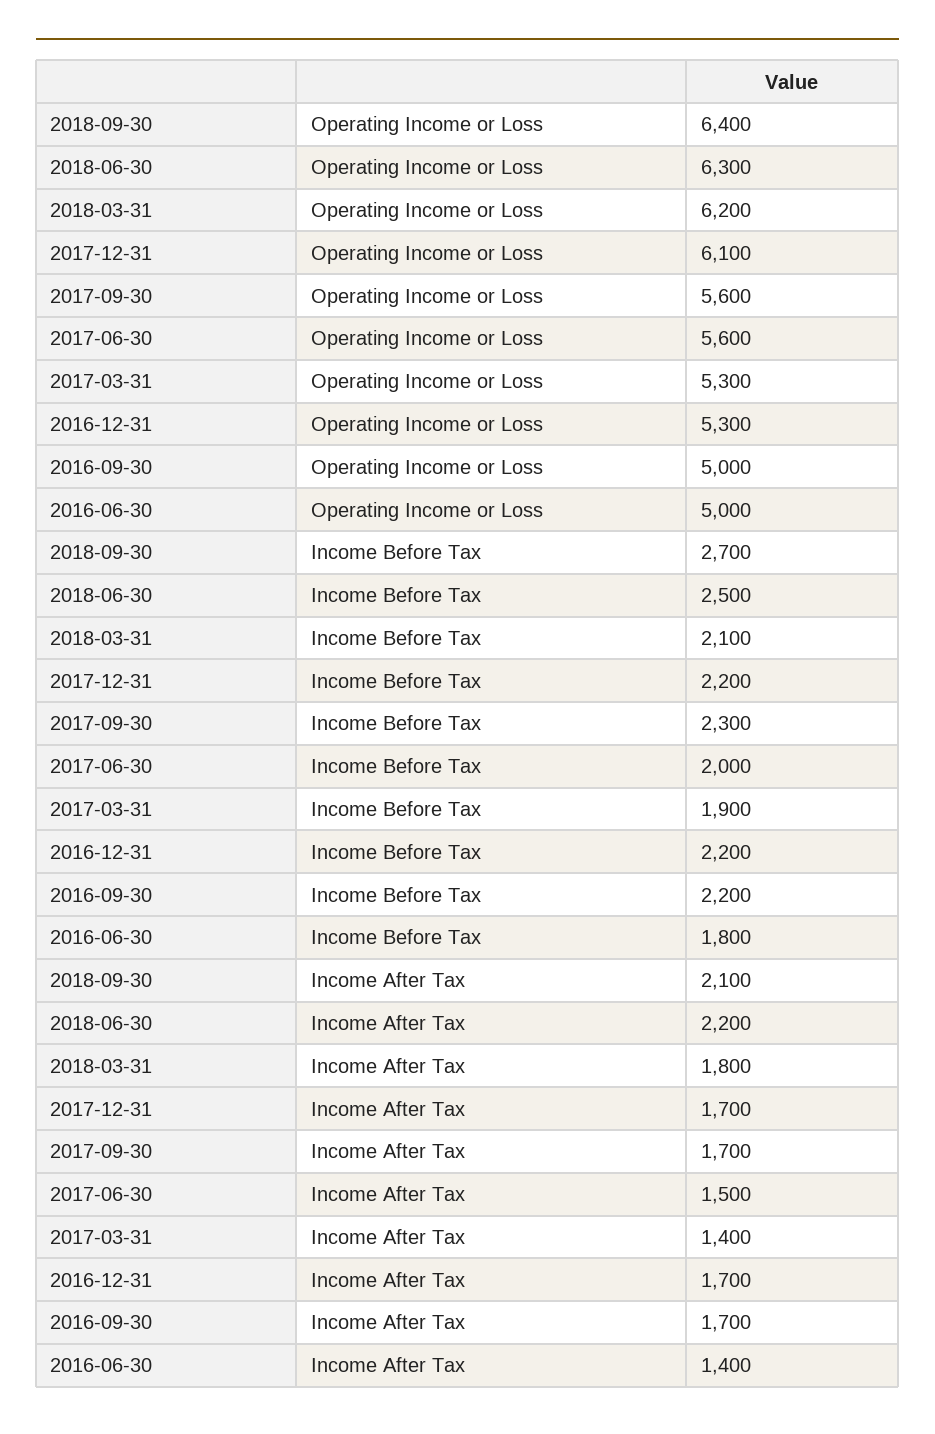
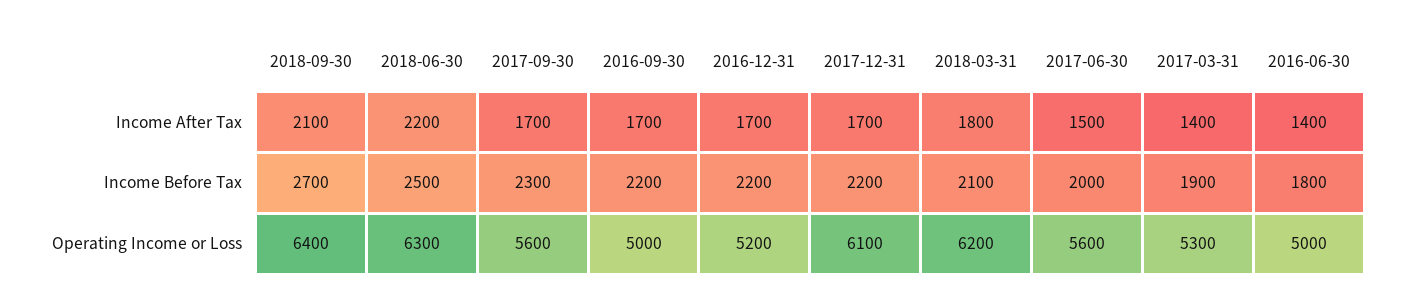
2016-12-31, Operating Income or Loss: 5300 -> 5200

